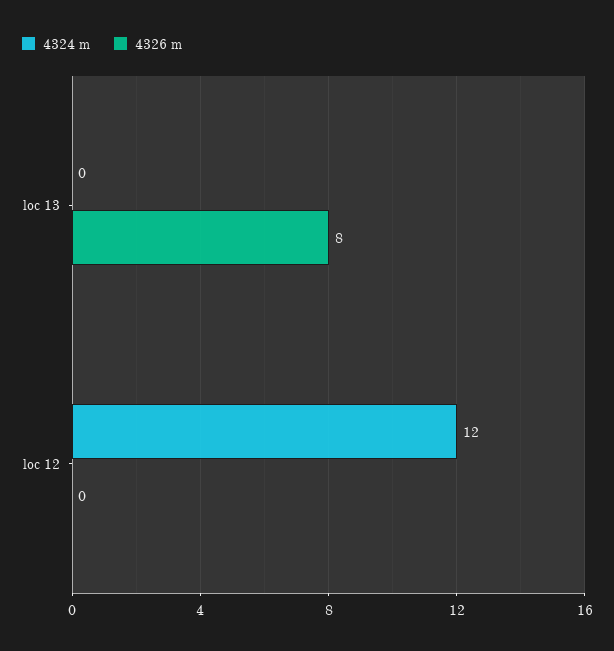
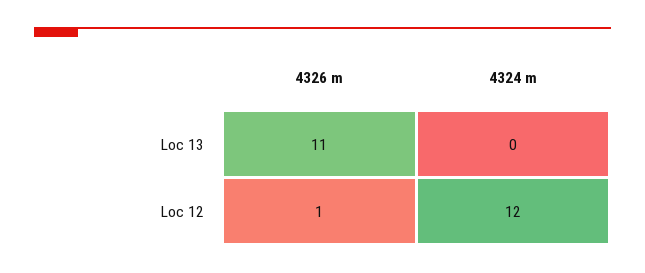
4326 m, loc 13: 8 -> 11
4326 m, loc 12: 0 -> 1

